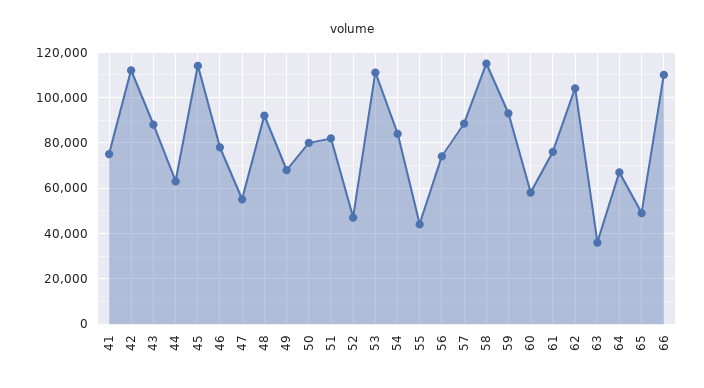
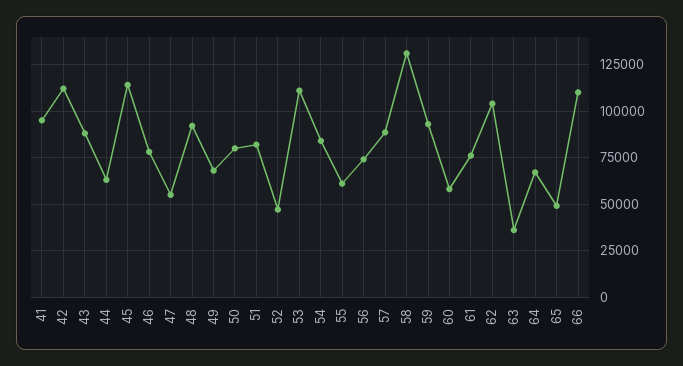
41: 75000 -> 95000
55: 45000 -> 60000
58: 115000 -> 130000

